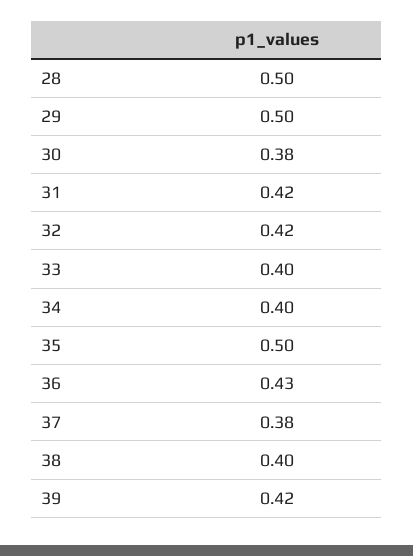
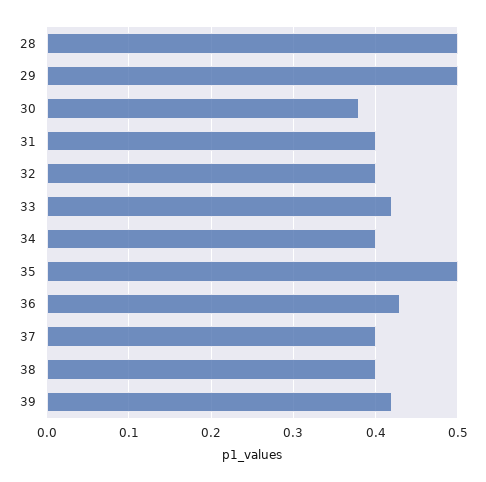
31: 0.42 -> 0.4
32: 0.42 -> 0.4
33: 0.4 -> 0.42
37: 0.38 -> 0.4

